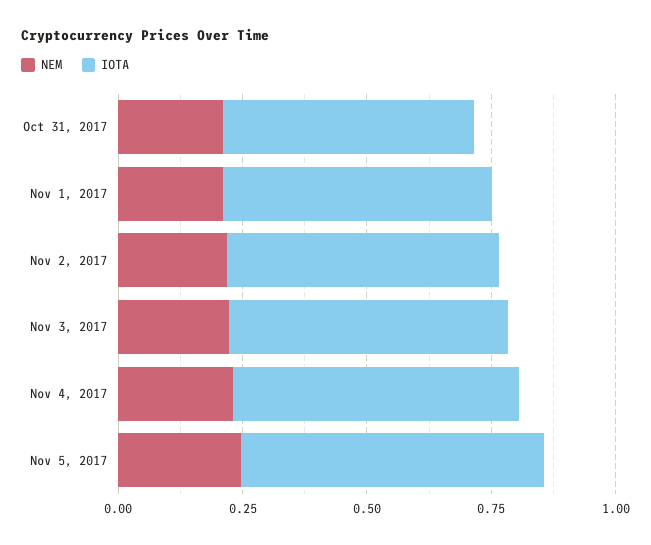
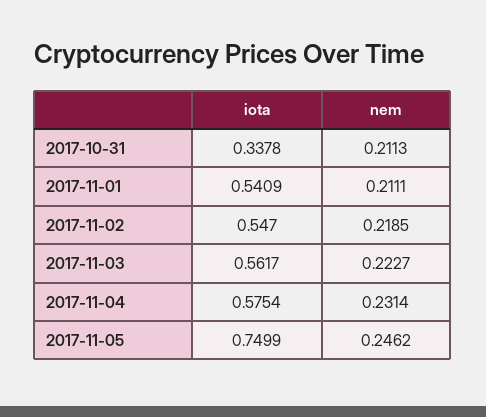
IOTA, Oct 31, 2017: 0.5 -> 0.3378
IOTA, Nov 5, 2017: 0.6 -> 0.7499

